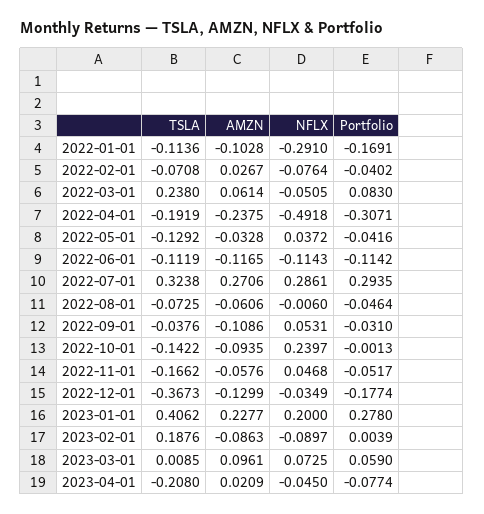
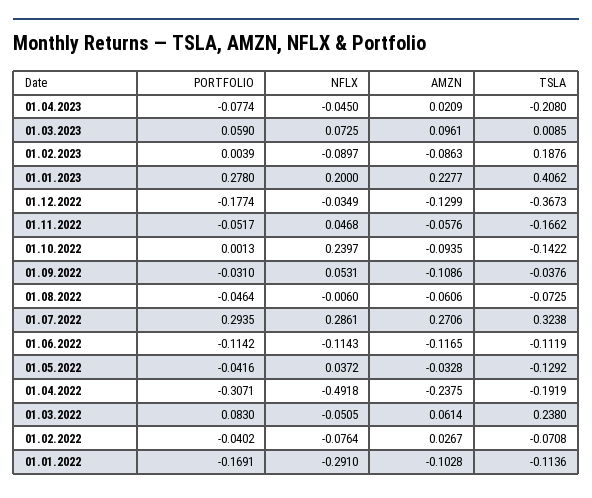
Portfolio, 2022-10-01: -0.0013 -> 0.0013

